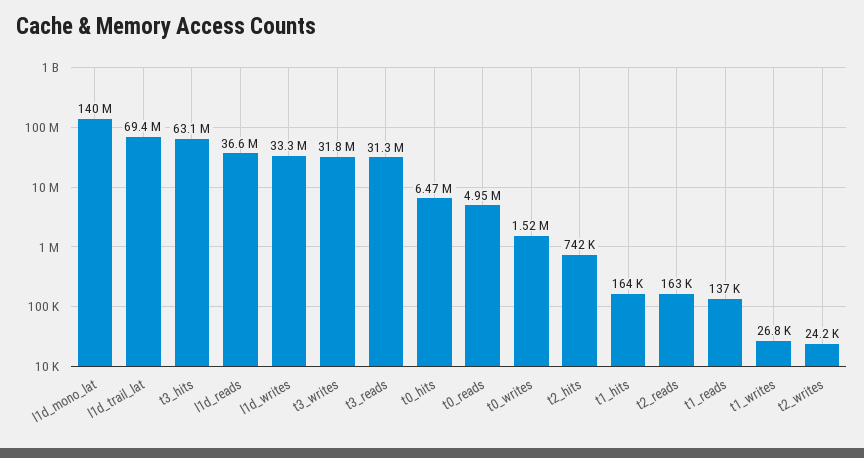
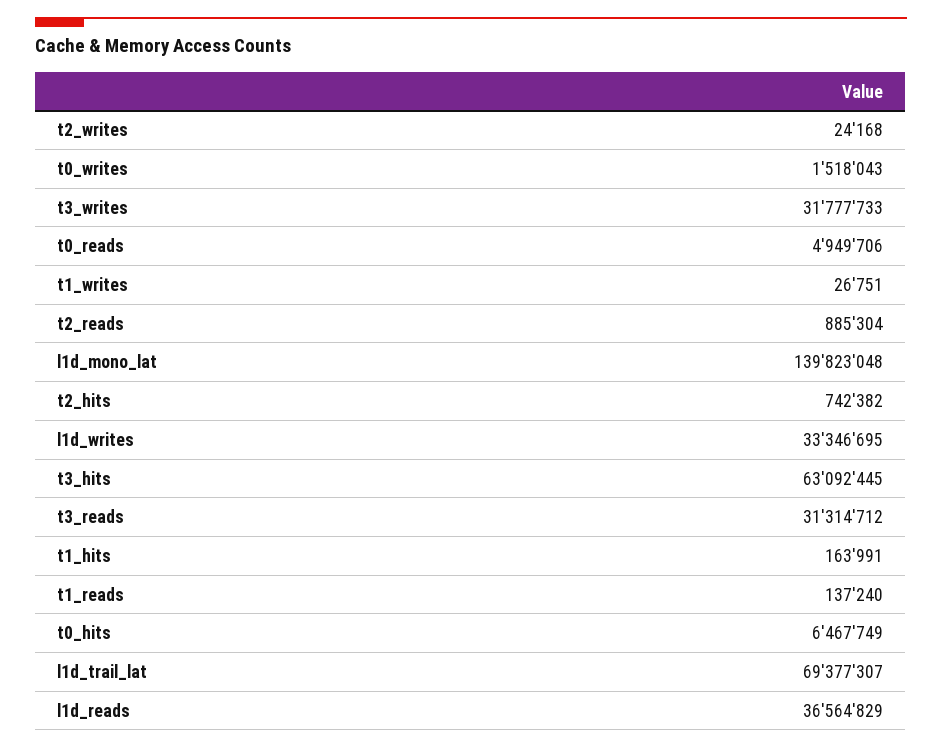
t2_reads: 163000 -> 885304

